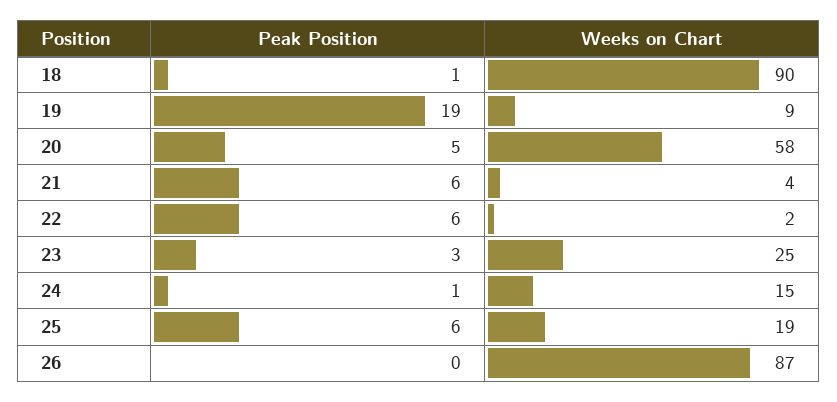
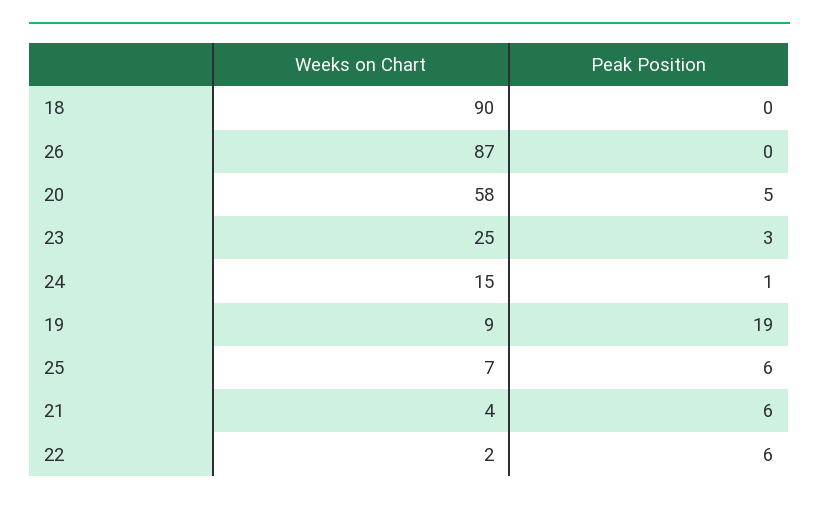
Peak Position, 18: 1 -> 0
Weeks on Chart, 25: 19 -> 7

